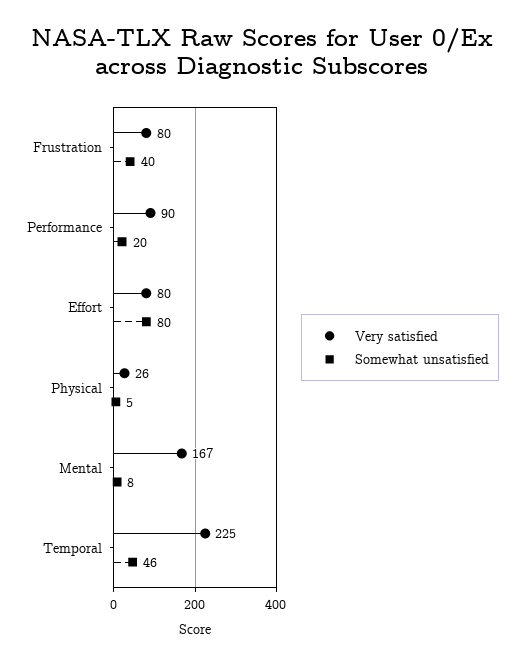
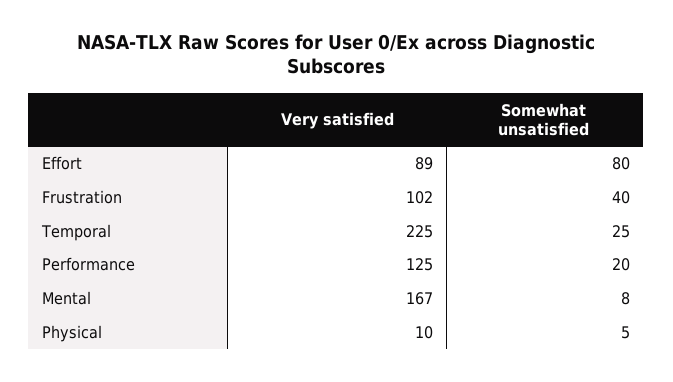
Very satisfied, Frustration: 80 -> 102
Very satisfied, Performance: 90 -> 125
Very satisfied, Effort: 80 -> 89
Very satisfied, Physical: 26 -> 10
Somewhat unsatisfied, Temporal: 46 -> 25

